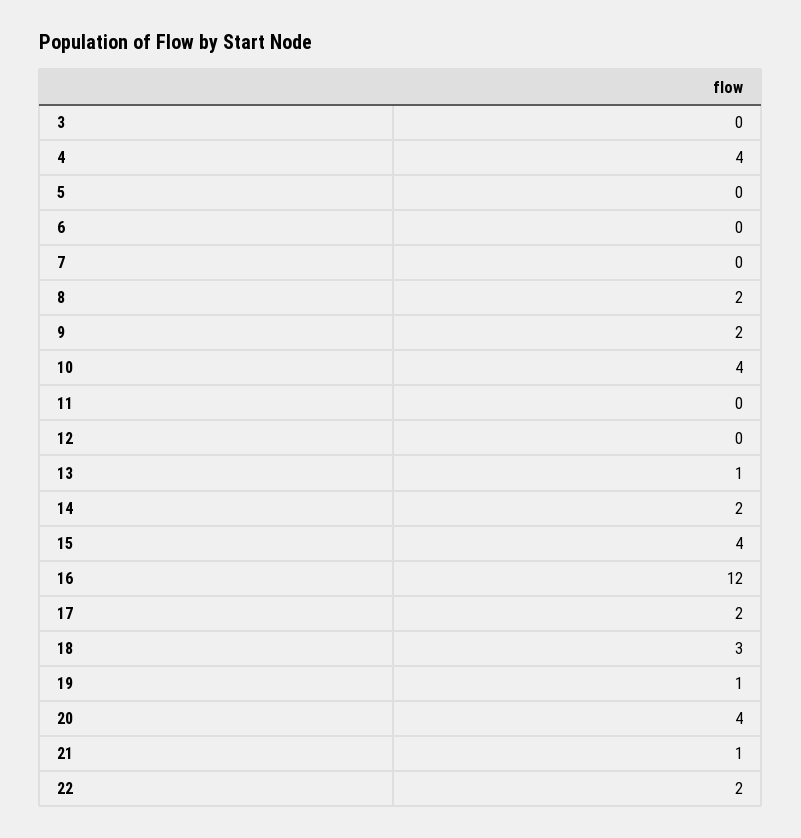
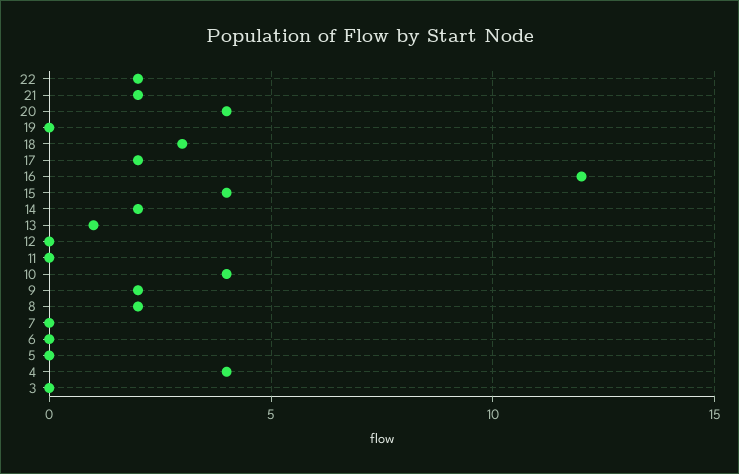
19: 1 -> 0
21: 1 -> 2

